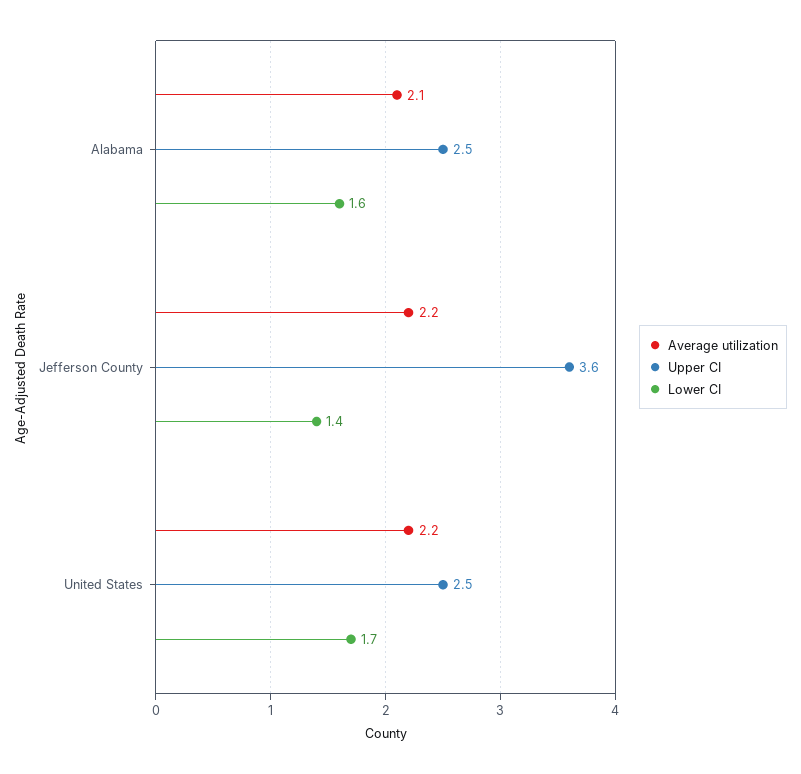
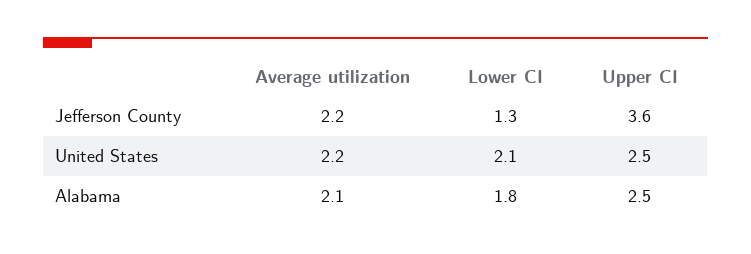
Lower CI, Alabama: 1.6 -> 1.8
Lower CI, Jefferson County: 1.4 -> 1.3
Lower CI, United States: 1.7 -> 2.1

